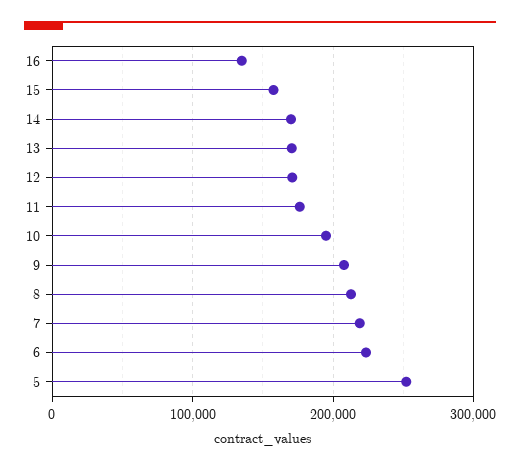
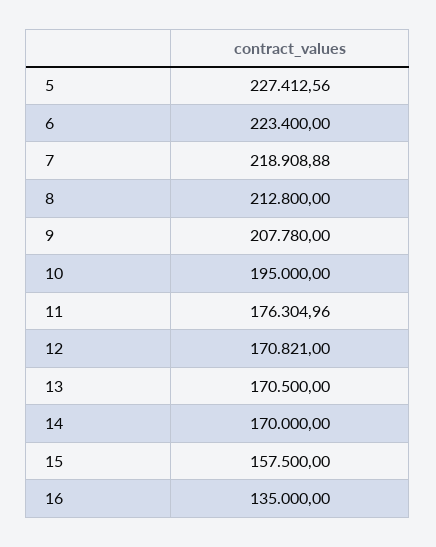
5: 250000 -> 227412.56

